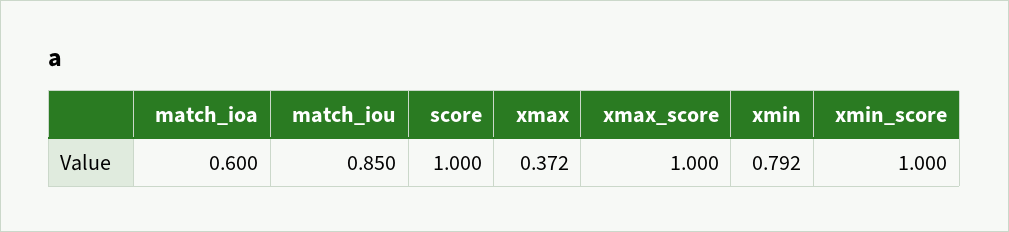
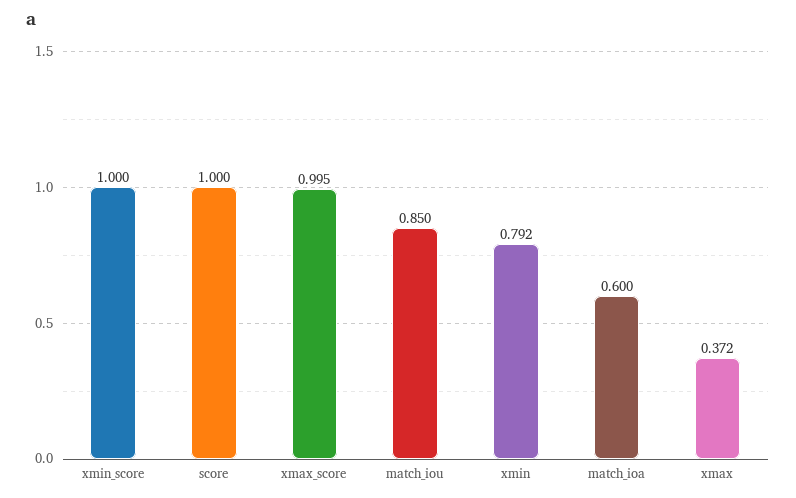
xmax_score: 1 -> 0.995

